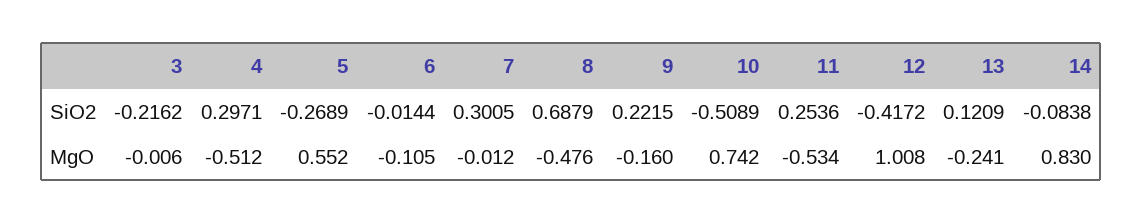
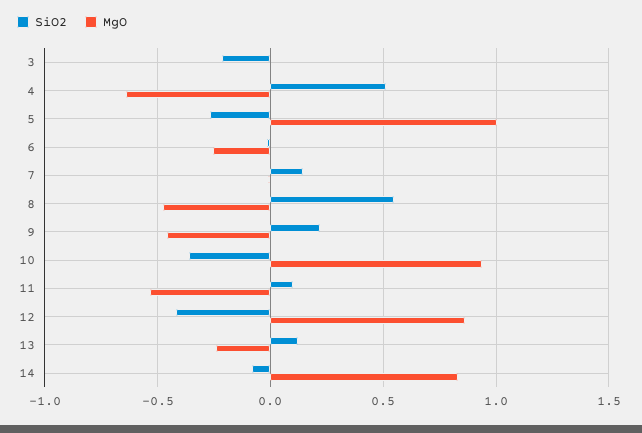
SiO2, 4: 0.2971 -> 0.5
SiO2, 7: 0.3005 -> 0.15
SiO2, 8: 0.6879 -> 0.55
SiO2, 10: -0.5089 -> -0.35
SiO2, 11: 0.2536 -> 0.1
MgO, 4: -0.512 -> -0.65
MgO, 5: 0.552 -> 1
MgO, 6: -0.105 -> -0.25
MgO, 9: -0.16 -> -0.45
MgO, 10: 0.742 -> 0.95
MgO, 12: 1.008 -> 0.85

